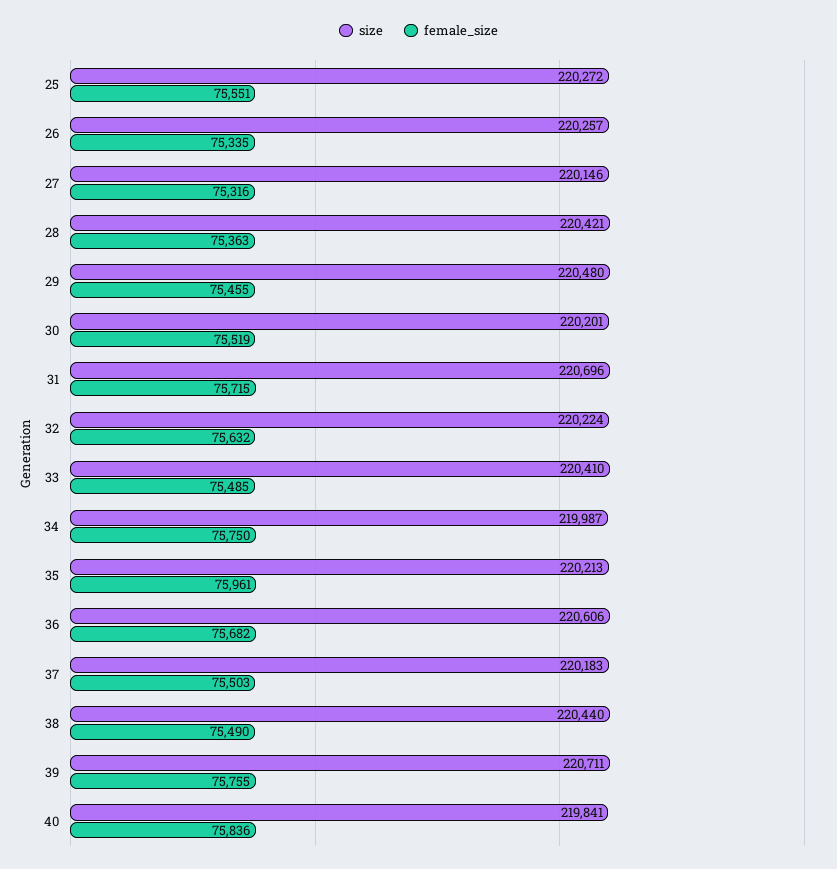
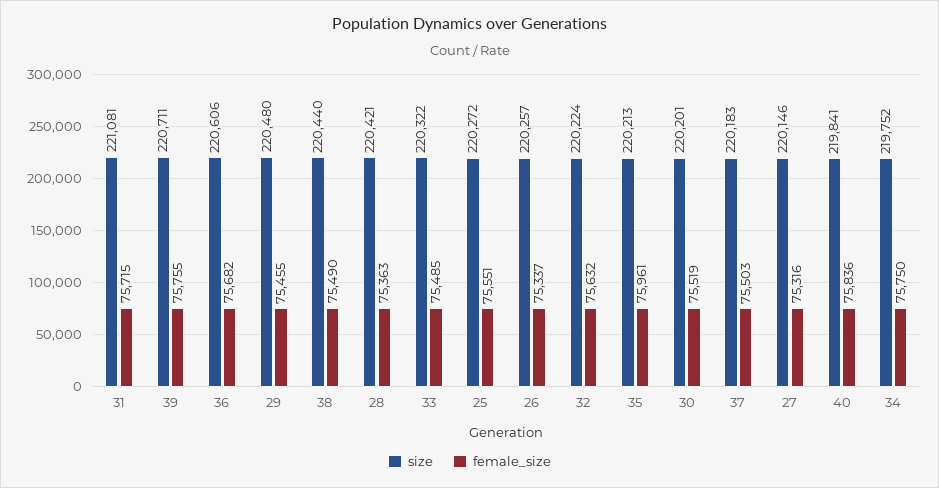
female_size, 26: 75335 -> 75337
size, 31: 220696 -> 221081
size, 33: 220410 -> 220322
size, 34: 219987 -> 219752

